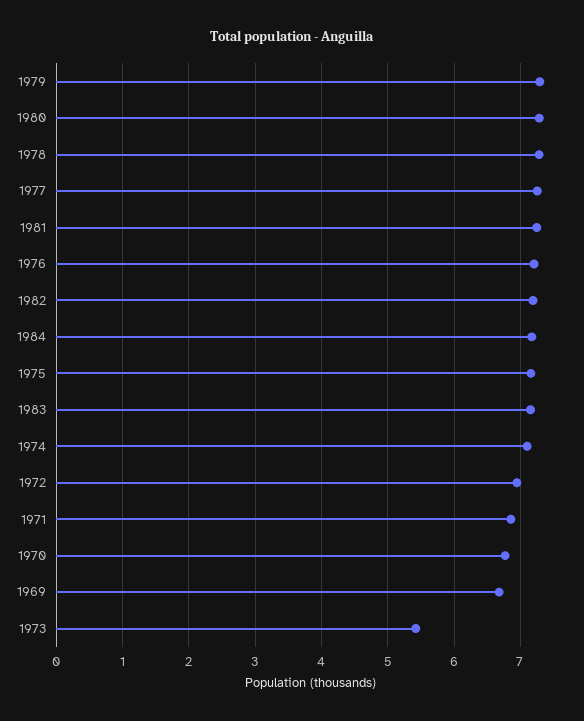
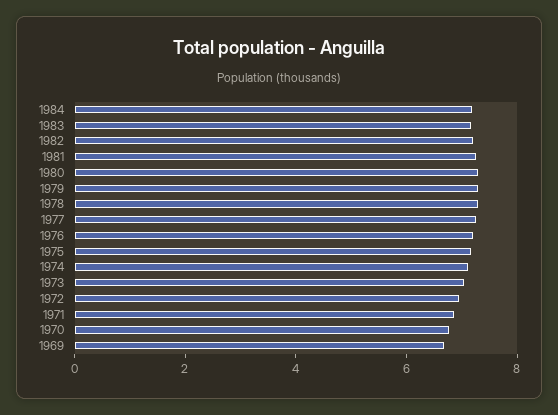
1973: 5.4 -> 7

